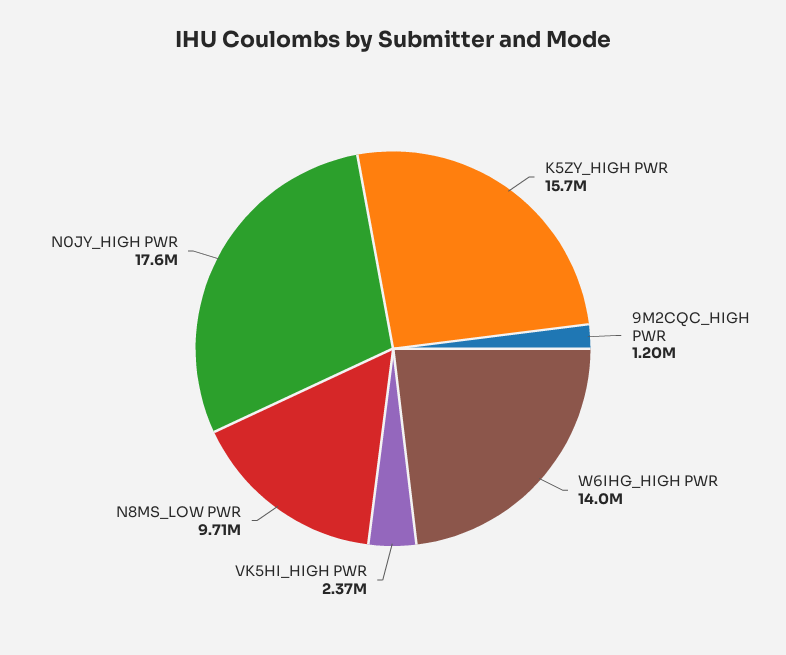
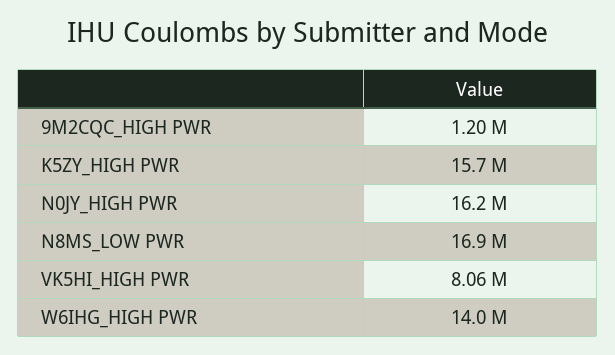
VK5HI_HIGH PWR: 2370000 -> 8060000
N8MS_LOW PWR: 9710000 -> 16900000
N0JY_HIGH PWR: 17600000 -> 16200000

